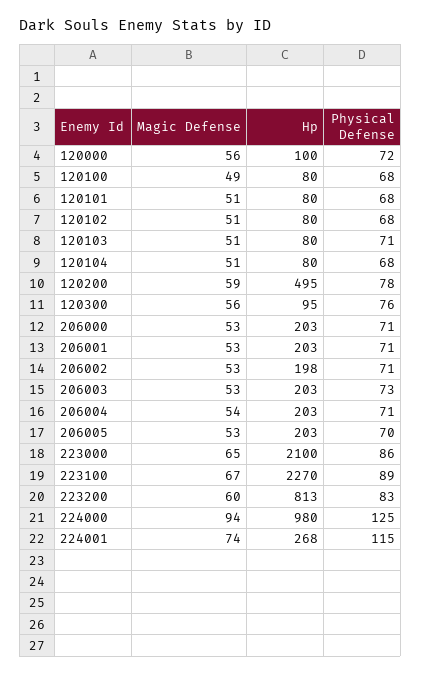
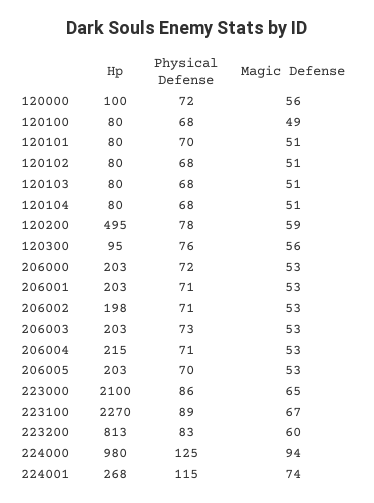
Physical Defense, 120101: 68 -> 70
Physical Defense, 120103: 71 -> 68
Physical Defense, 206000: 71 -> 72
Magic Defense, 206004: 54 -> 53
Hp, 206004: 203 -> 215

